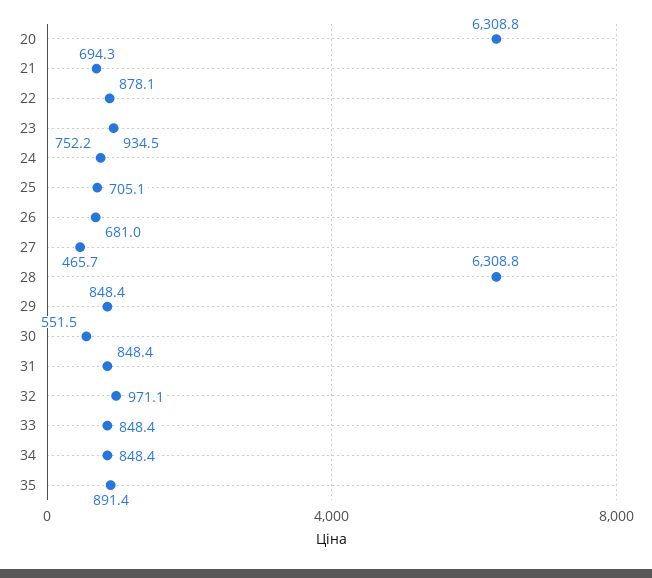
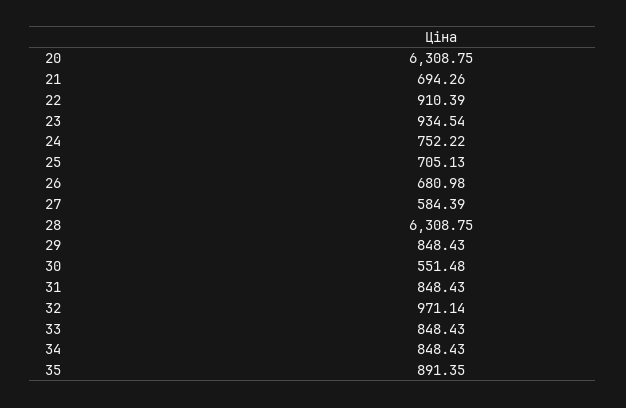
22: 878.1 -> 910.39
27: 465.7 -> 584.39

